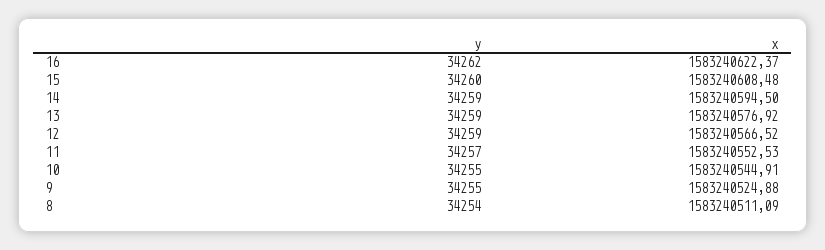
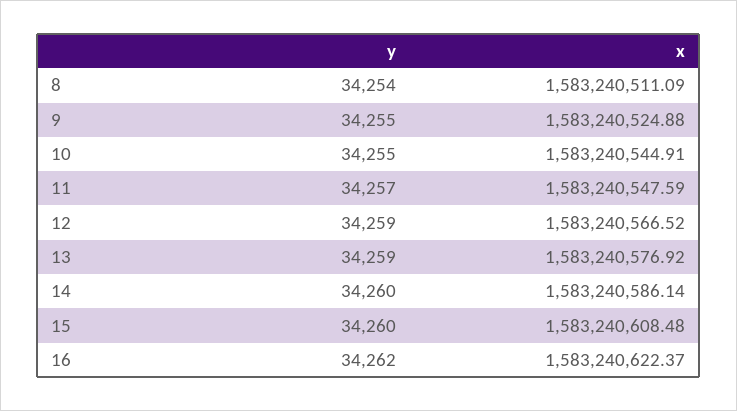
y, 14: 34259 -> 34260
x, 14: 1583240594.5 -> 1583240586.14
x, 11: 1583240552.53 -> 1583240547.59

